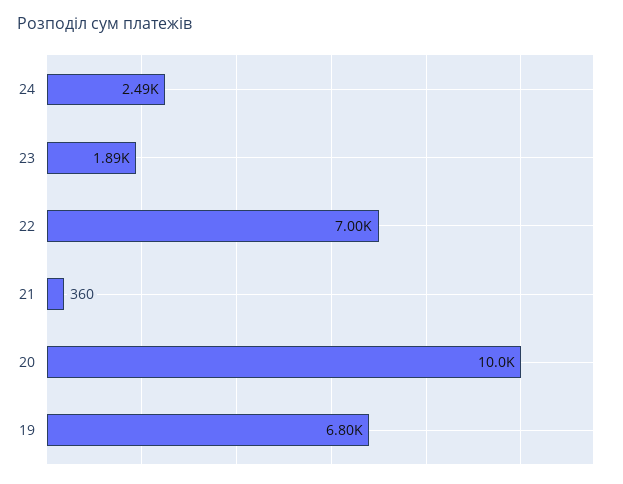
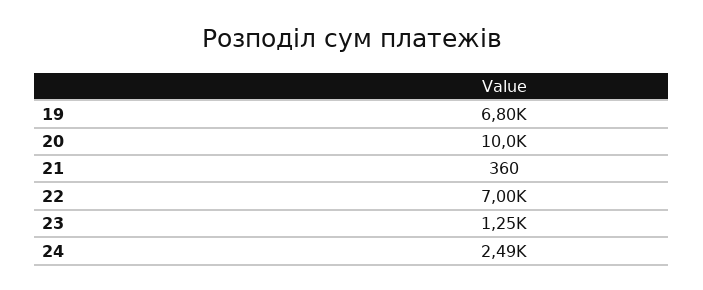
23: 1890 -> 1250

